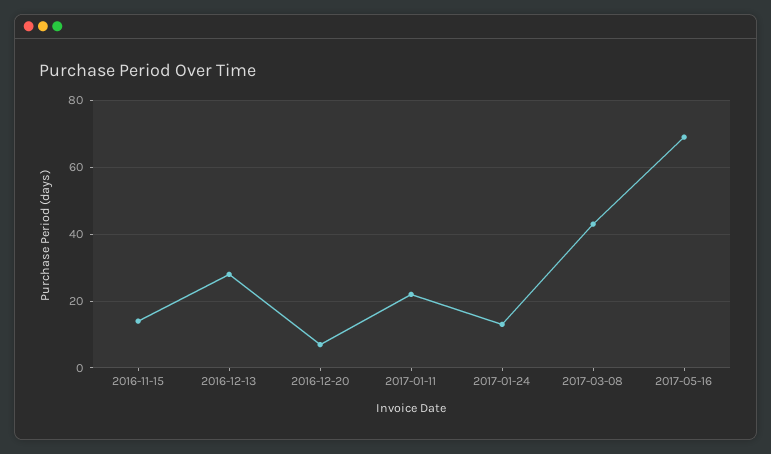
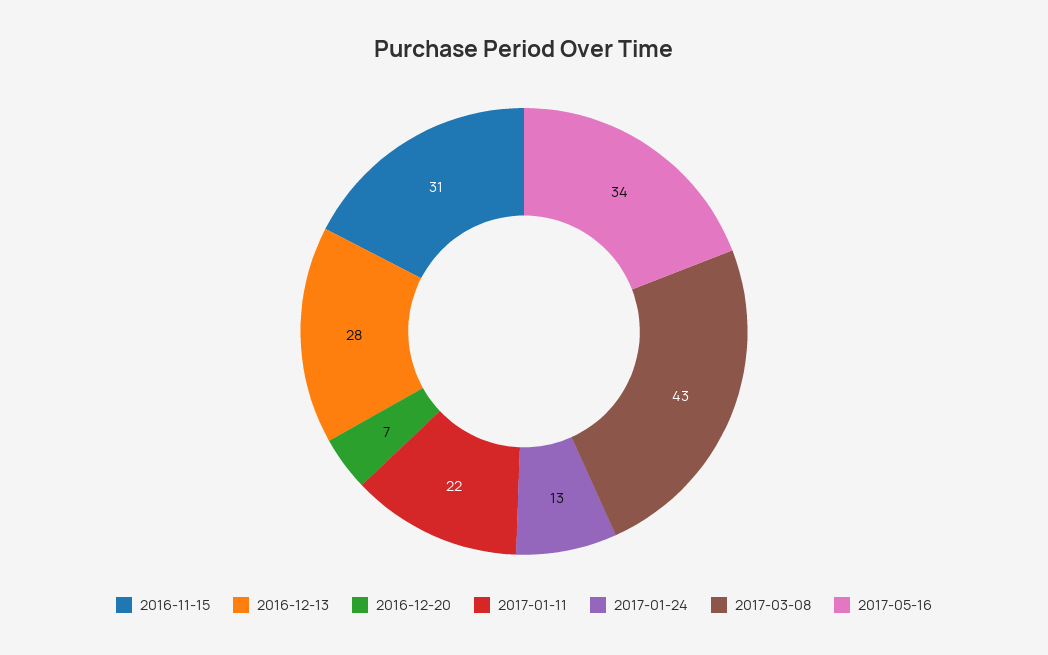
2016-11-15: 15 -> 31
2017-05-16: 70 -> 34

